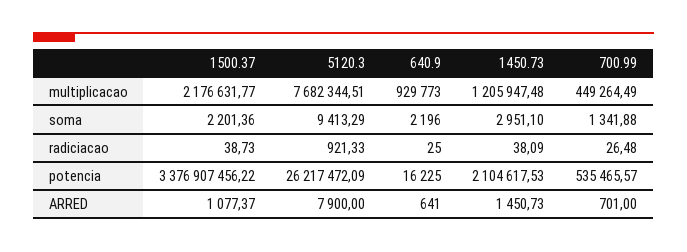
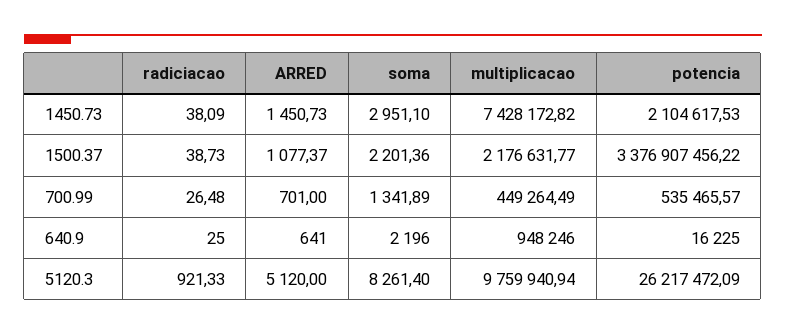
5120.3, multiplicacao: 7682344.51 -> 9759940.94
640.9, multiplicacao: 929773 -> 948246
1450.73, multiplicacao: 1205947.48 -> 7428172.82
5120.3, soma: 9413.29 -> 8261.4
700.99, soma: 1341.88 -> 1341.89
5120.3, ARRED: 7900 -> 5120

